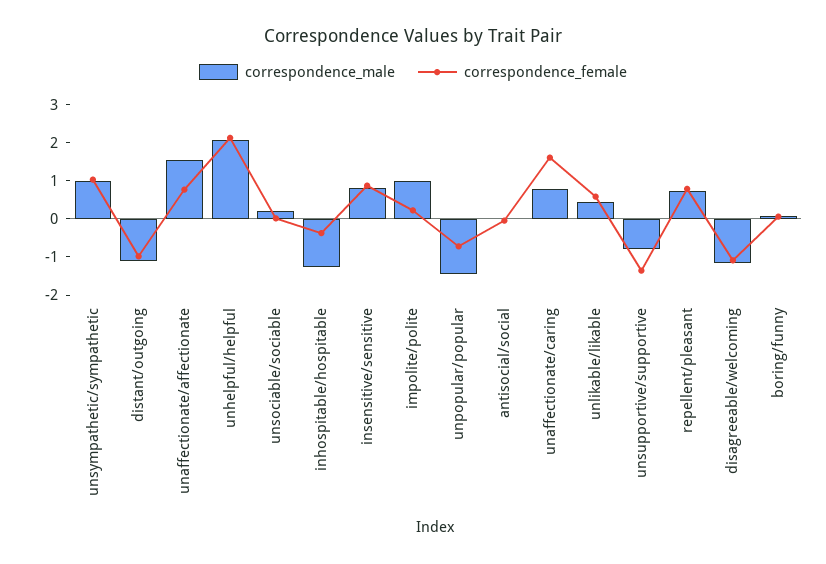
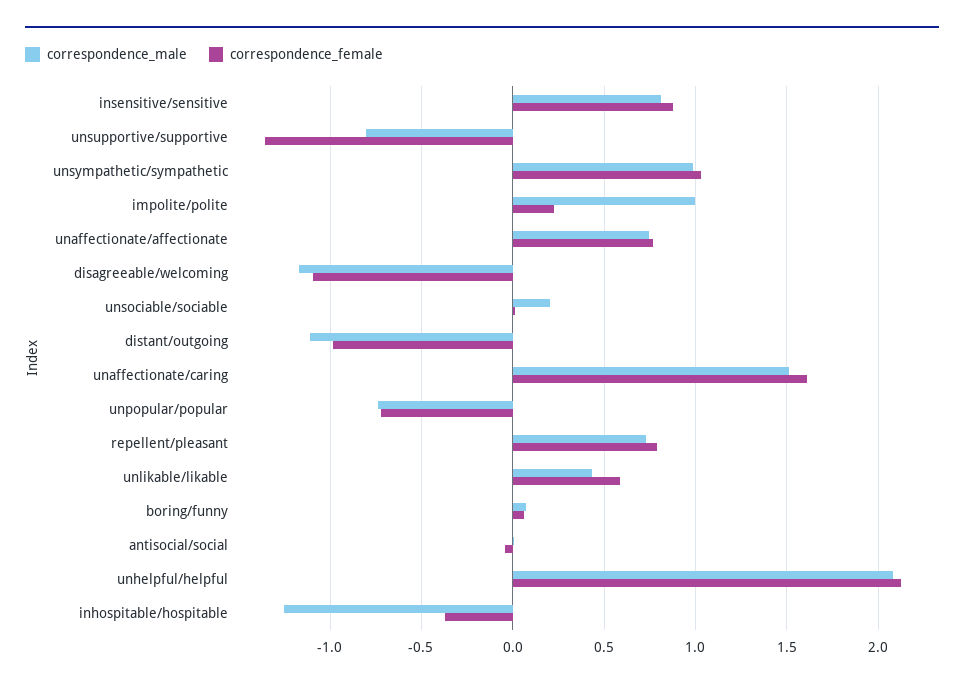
correspondence_male, unaffectionate/affectionate: 1.5 -> 0.75
correspondence_male, unpopular/popular: -1.5 -> -0.75
correspondence_male, unaffectionate/caring: 0.75 -> 1.5

